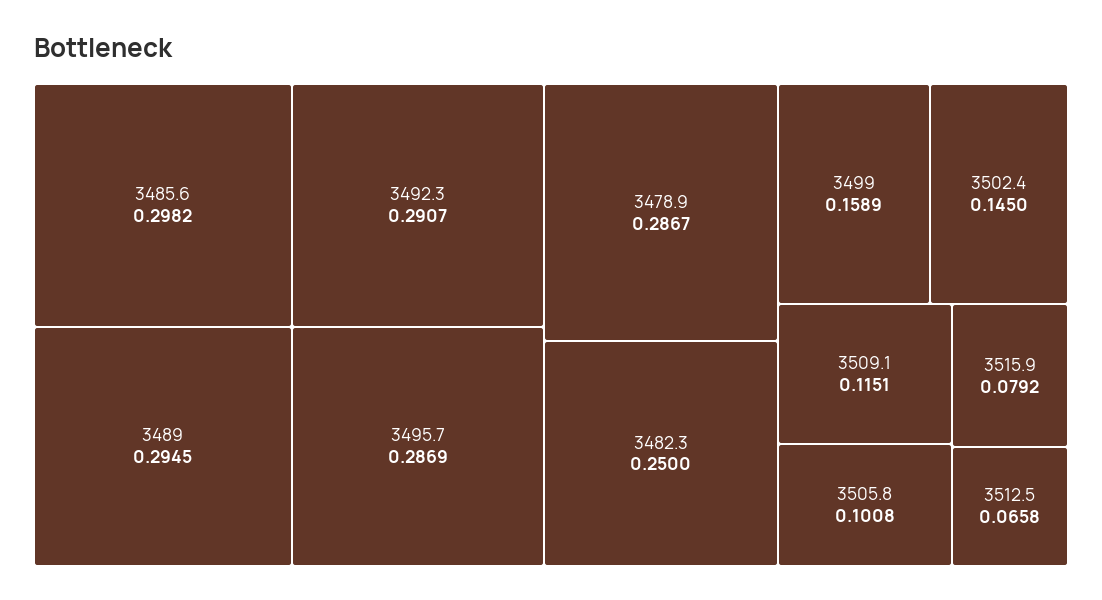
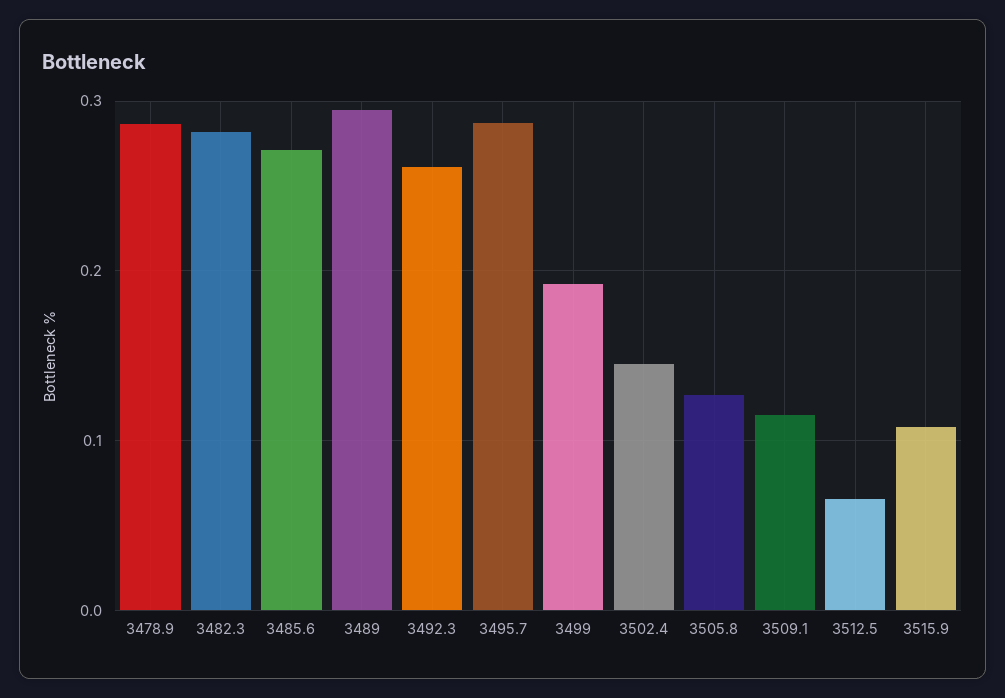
3485.6: 0.2982 -> 0.27
3492.3: 0.2907 -> 0.26
3482.3: 0.25 -> 0.28
3499: 0.1589 -> 0.19
3505.8: 0.1008 -> 0.13
3515.9: 0.0792 -> 0.11

